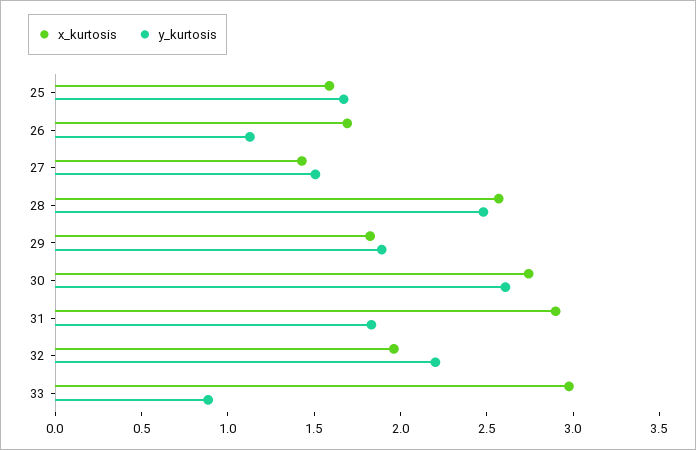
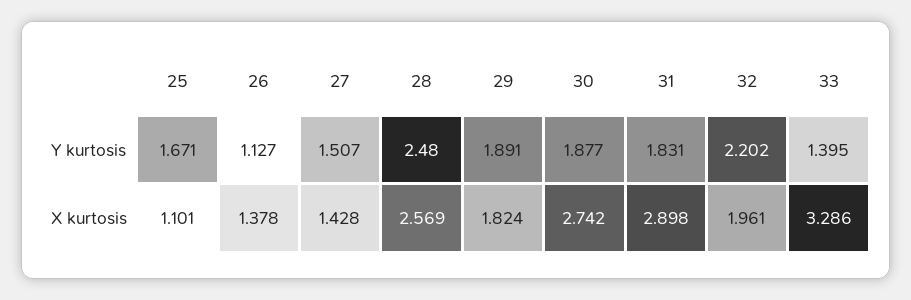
x_kurtosis, 25: 1.6 -> 1.101
x_kurtosis, 26: 1.7 -> 1.378
y_kurtosis, 30: 2.6 -> 1.877
x_kurtosis, 33: 3 -> 3.286
y_kurtosis, 33: 0.9 -> 1.395

